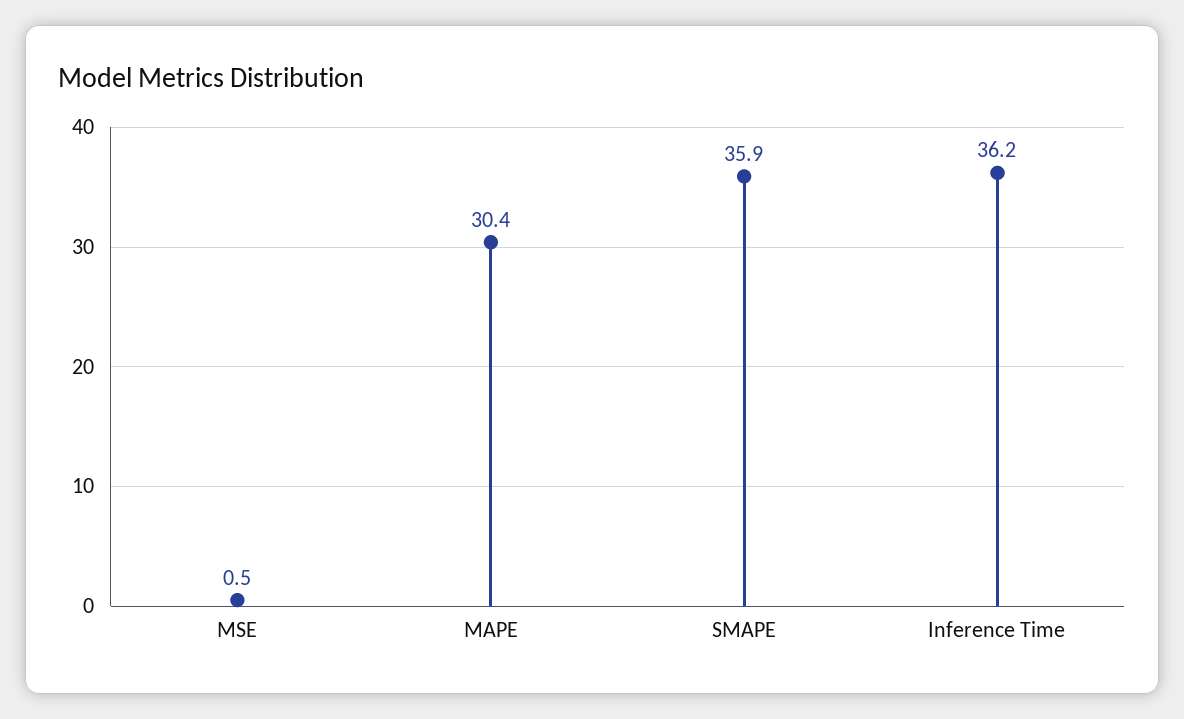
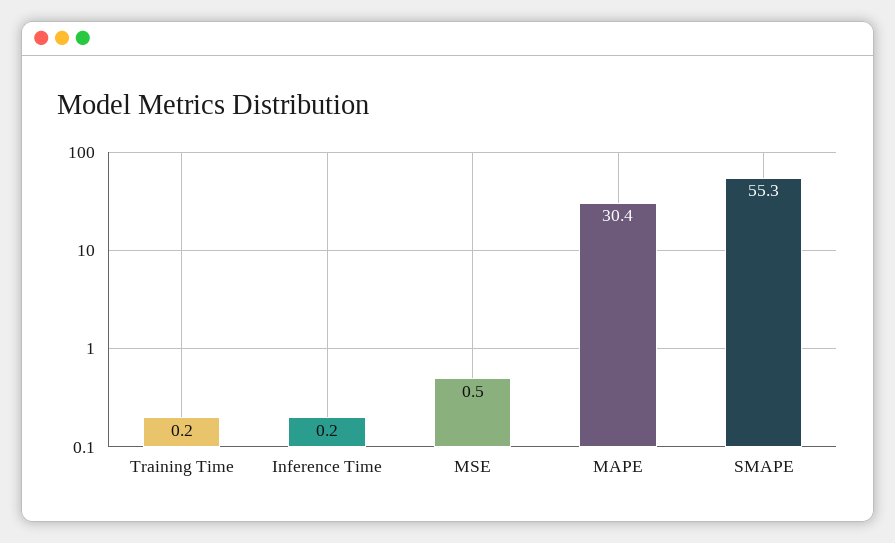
SMAPE: 35.9 -> 55.3
Inference Time: 36.2 -> 0.2
Training Time: none -> 0.2

